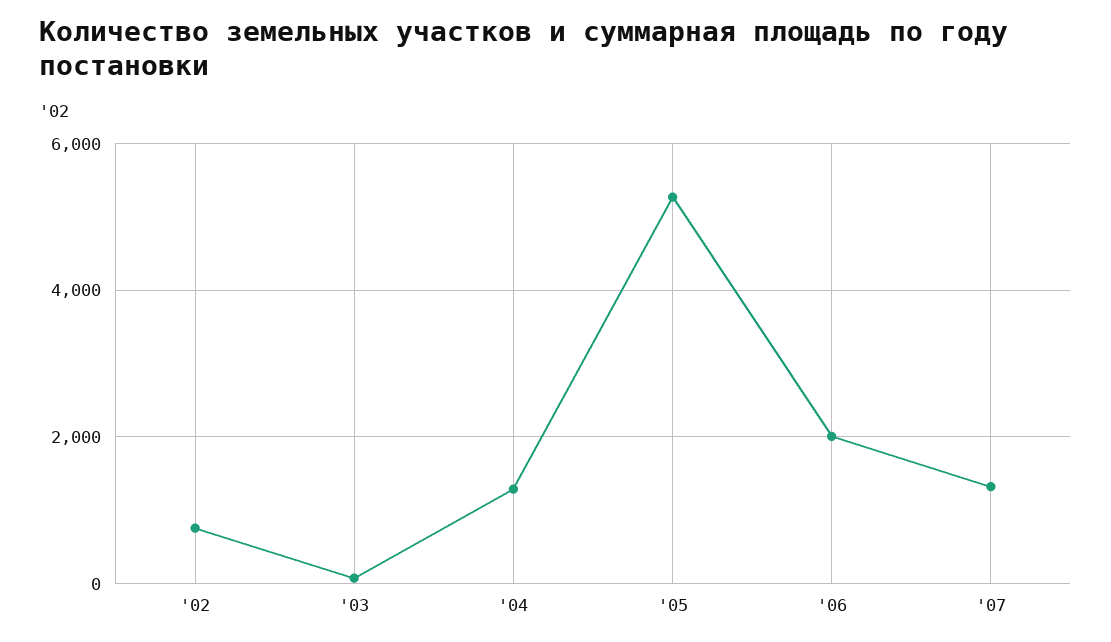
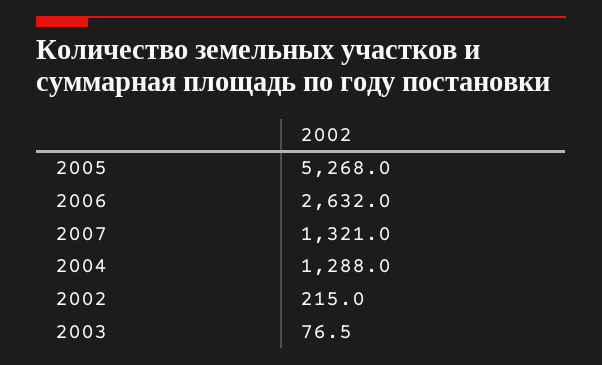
'02: 800 -> 215
'06: 2000 -> 2632

